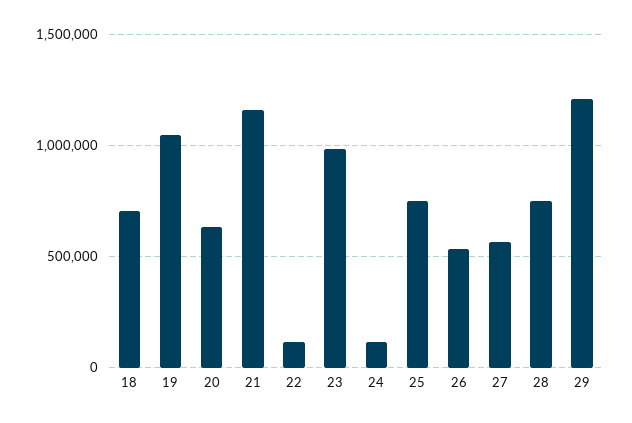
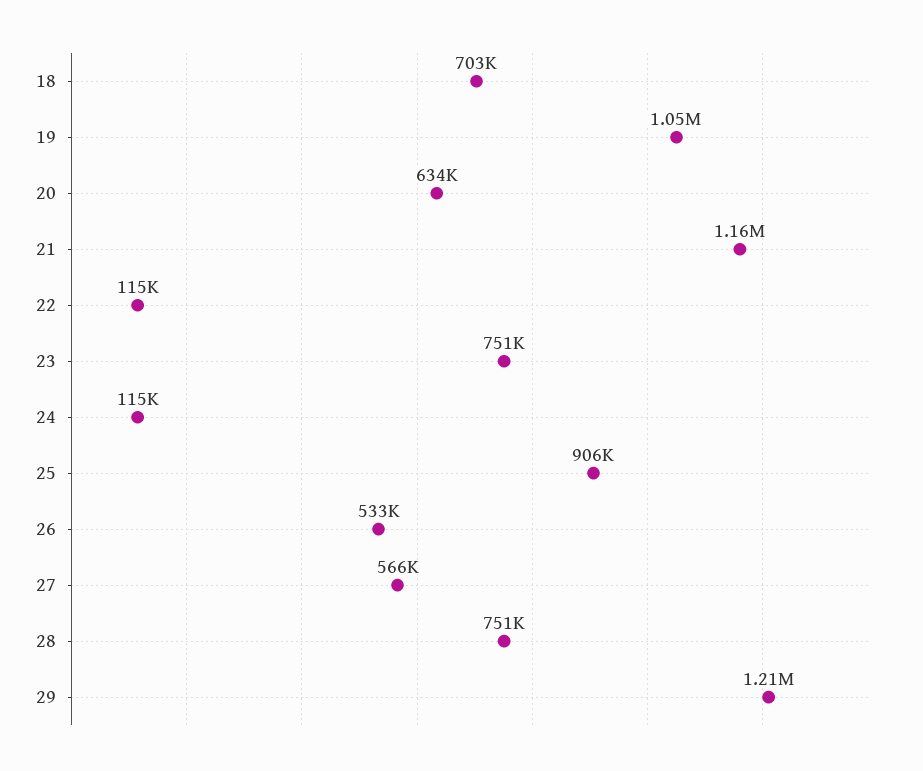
23: 1000000 -> 751000
25: 750000 -> 906000

